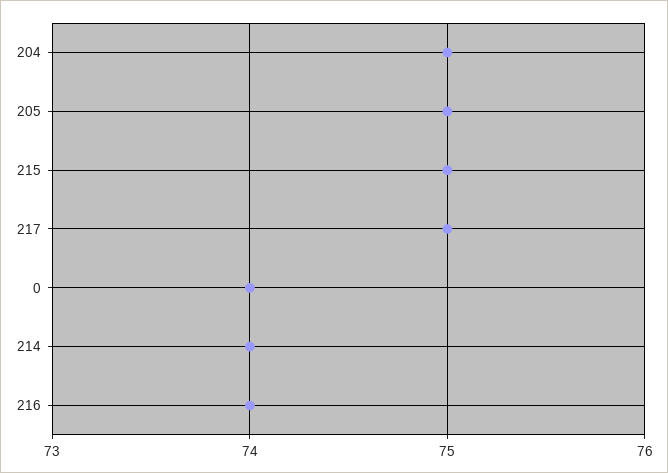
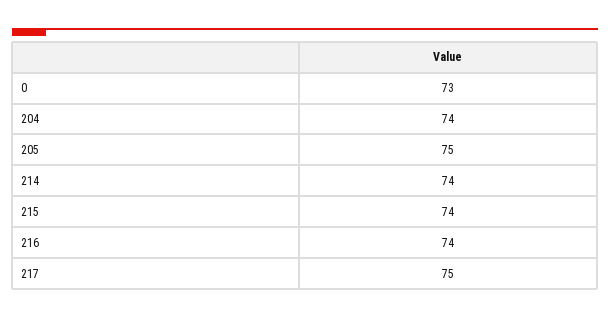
204: 75 -> 74
215: 75 -> 74
0: 74 -> 73

